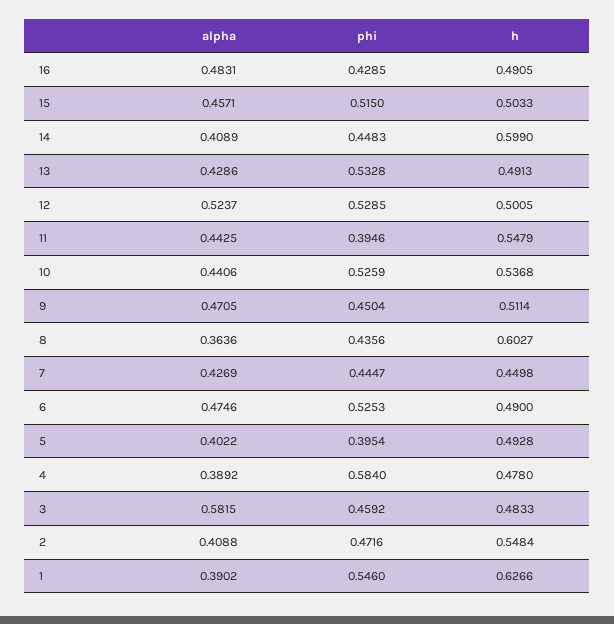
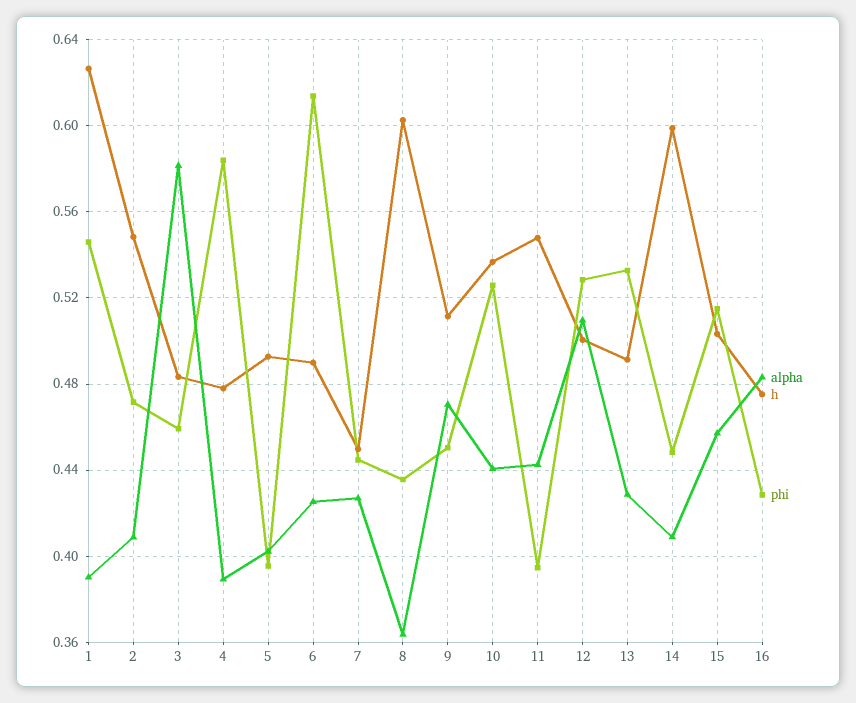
h, 16: 0.4905 -> 0.475
alpha, 12: 0.5237 -> 0.51
alpha, 6: 0.4746 -> 0.425
phi, 6: 0.5253 -> 0.615

